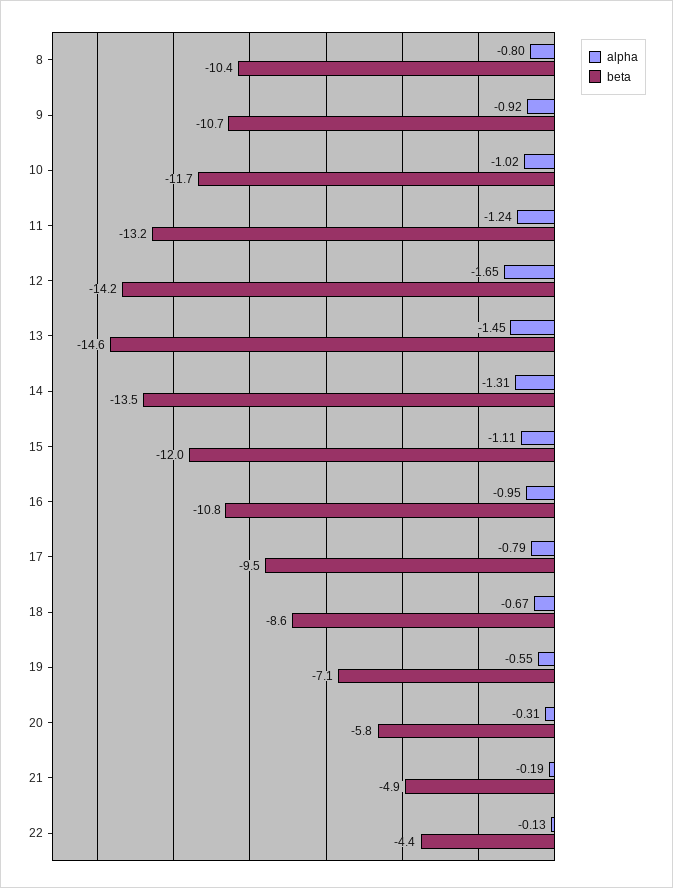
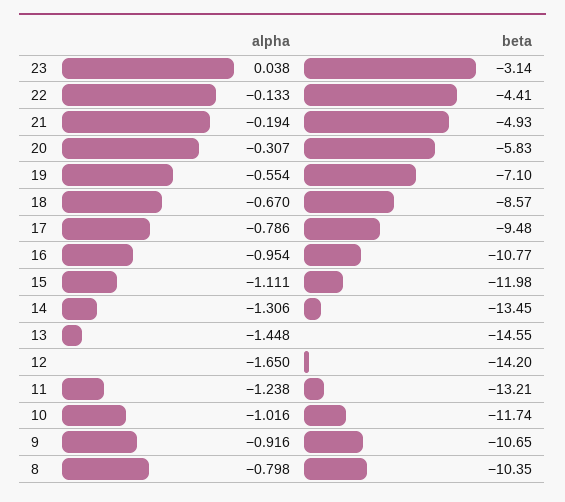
alpha, 23: none -> 0.038
beta, 23: none -> -3.14

